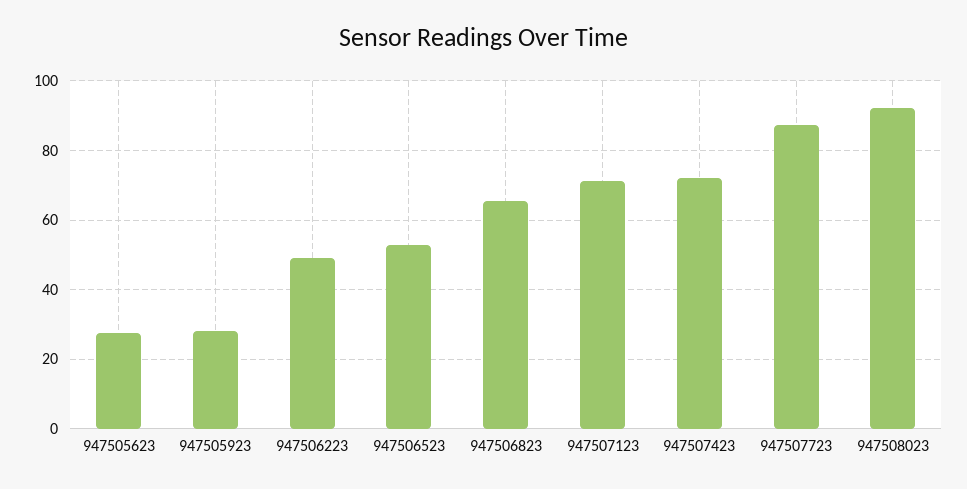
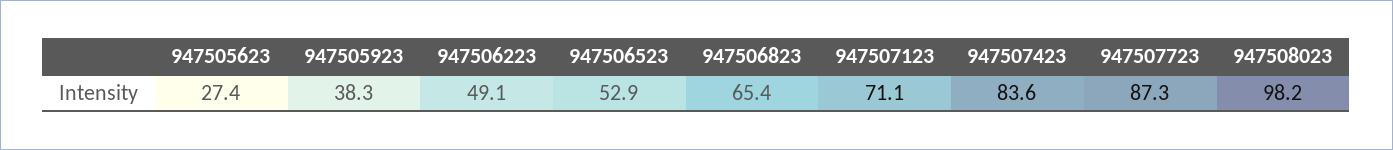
947505923: 28 -> 38.3
947507423: 72 -> 83.6
947508023: 92 -> 98.2

